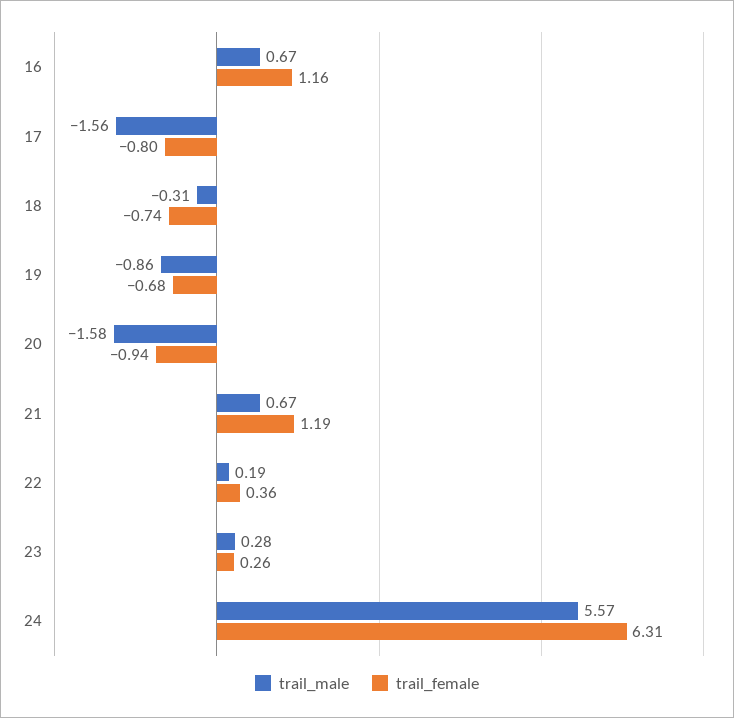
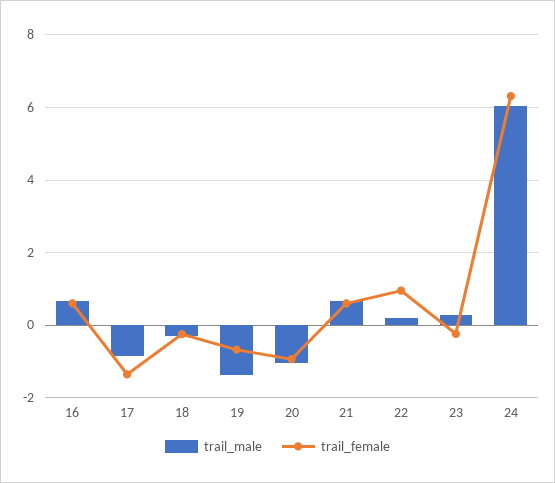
trail_female, 16: 1.16 -> 0.6
trail_male, 17: -1.56 -> -0.8
trail_female, 17: -0.8 -> -1.4
trail_female, 18: -0.74 -> -0.2
trail_male, 19: -0.86 -> -1.4
trail_male, 20: -1.58 -> -1
trail_female, 21: 1.19 -> 0.6
trail_female, 22: 0.36 -> 1
trail_female, 23: 0.26 -> -0.2
trail_male, 24: 5.57 -> 6

